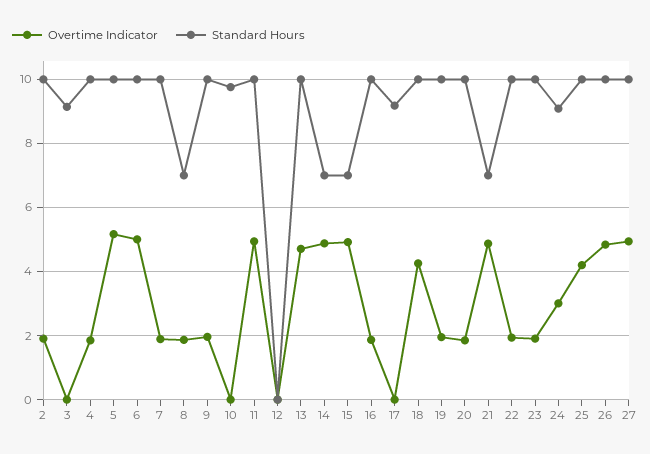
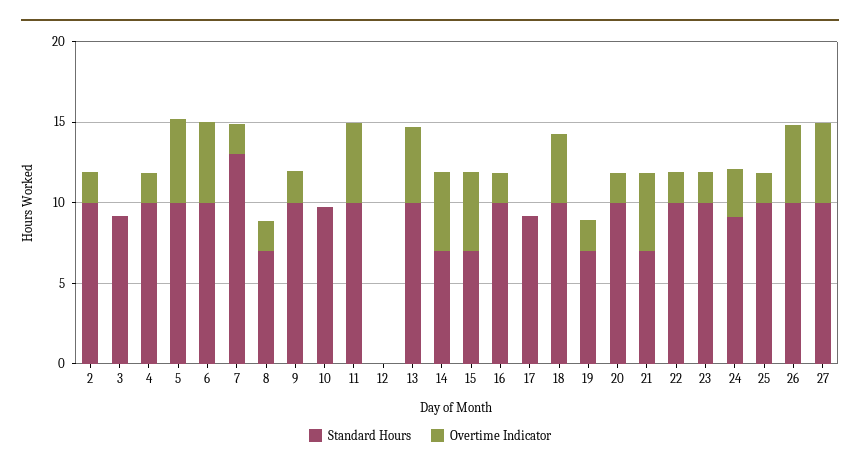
Standard Hours, 7: 10 -> 13
Standard Hours, 19: 10 -> 7
Overtime Indicator, 25: 4.2 -> 2

